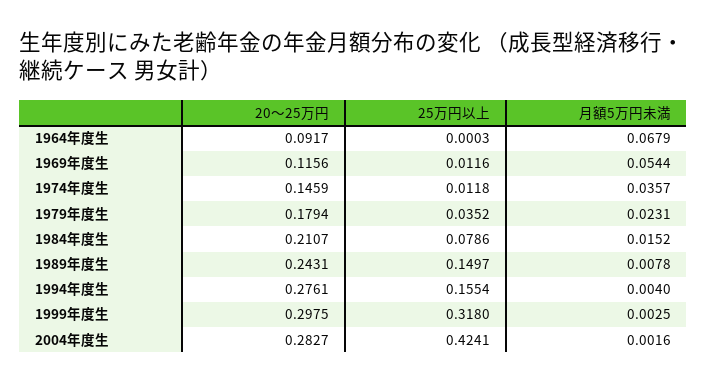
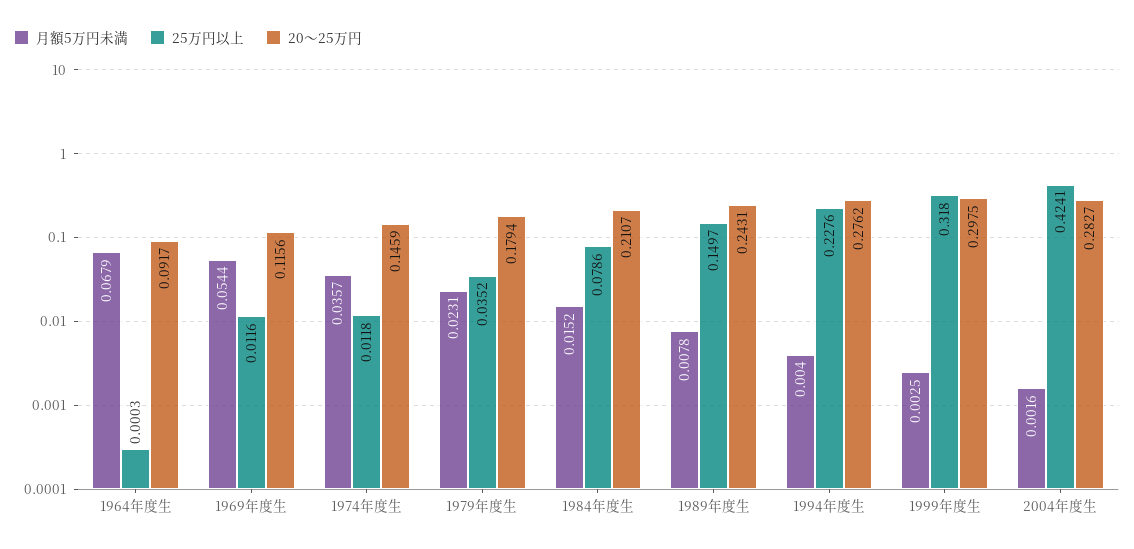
20～25万円, 1994年度生: 0.2761 -> 0.2762
25万円以上, 1994年度生: 0.1554 -> 0.2276

